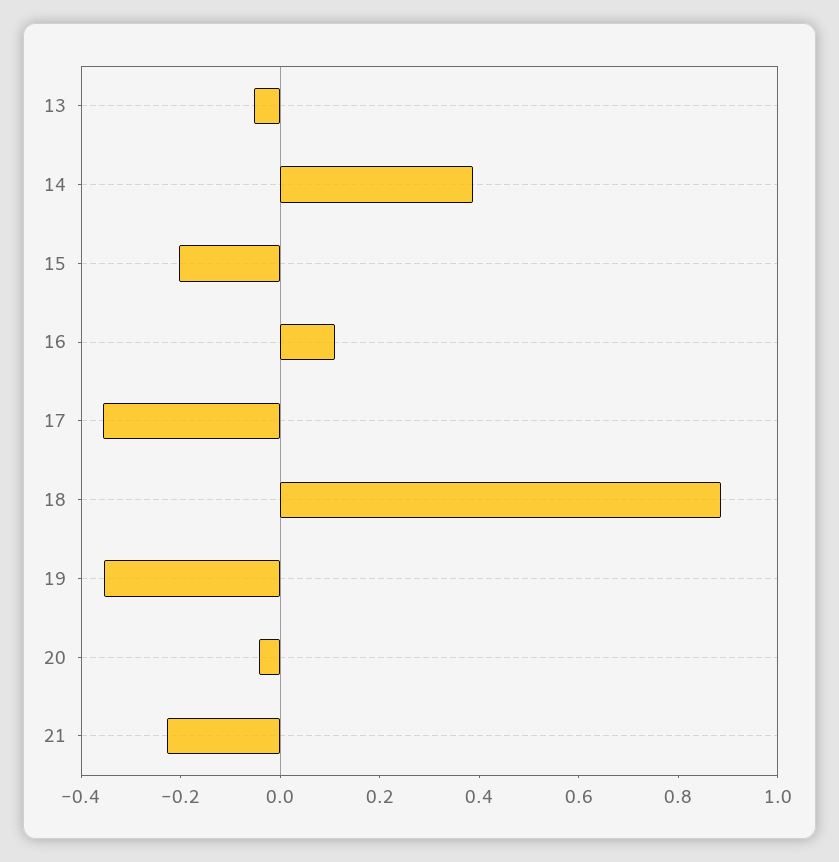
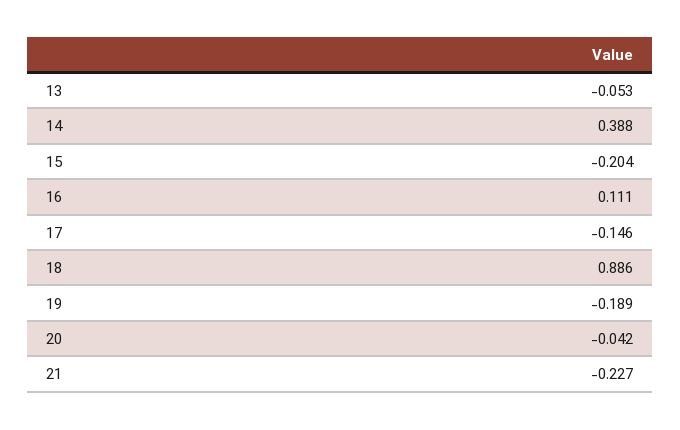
17: -0.35 -> -0.146
19: -0.35 -> -0.189

